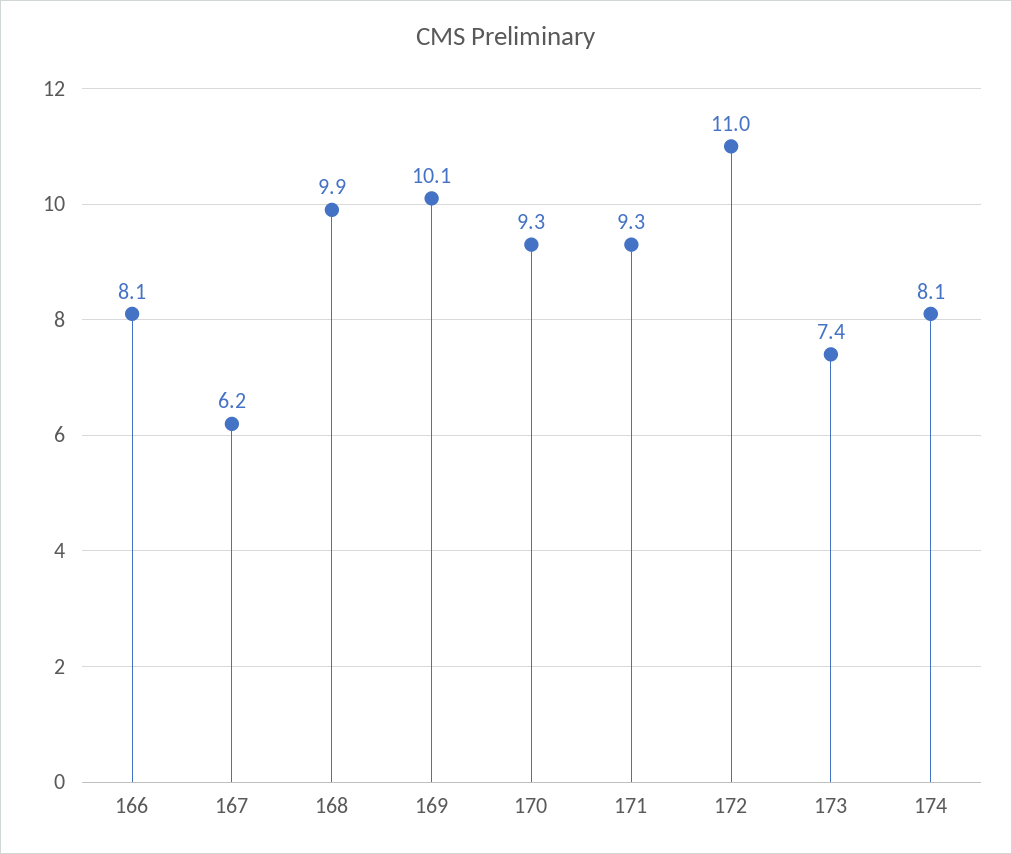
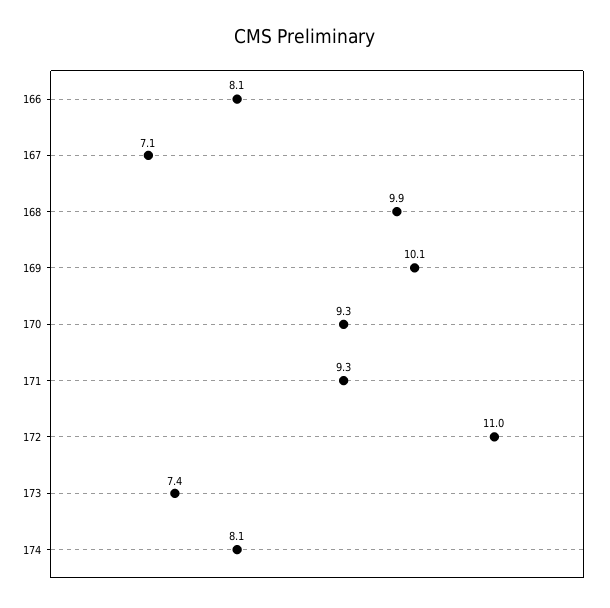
167: 6.2 -> 7.1

